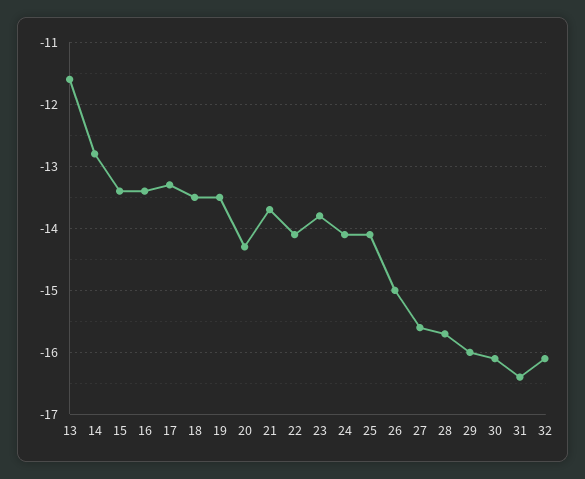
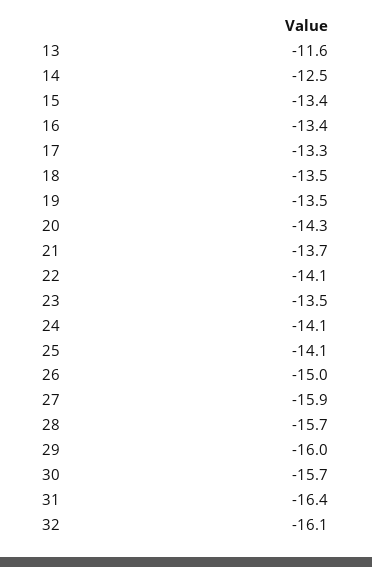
14: -12.8 -> -12.5
23: -13.8 -> -13.5
27: -15.6 -> -15.9
30: -16.1 -> -15.7

